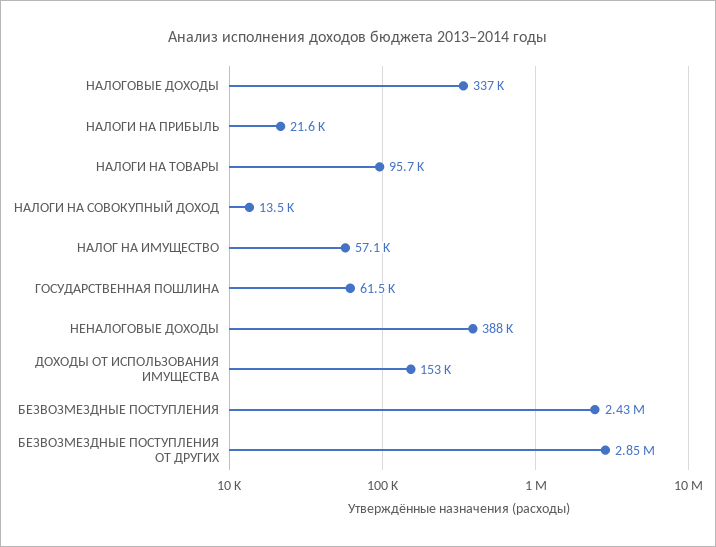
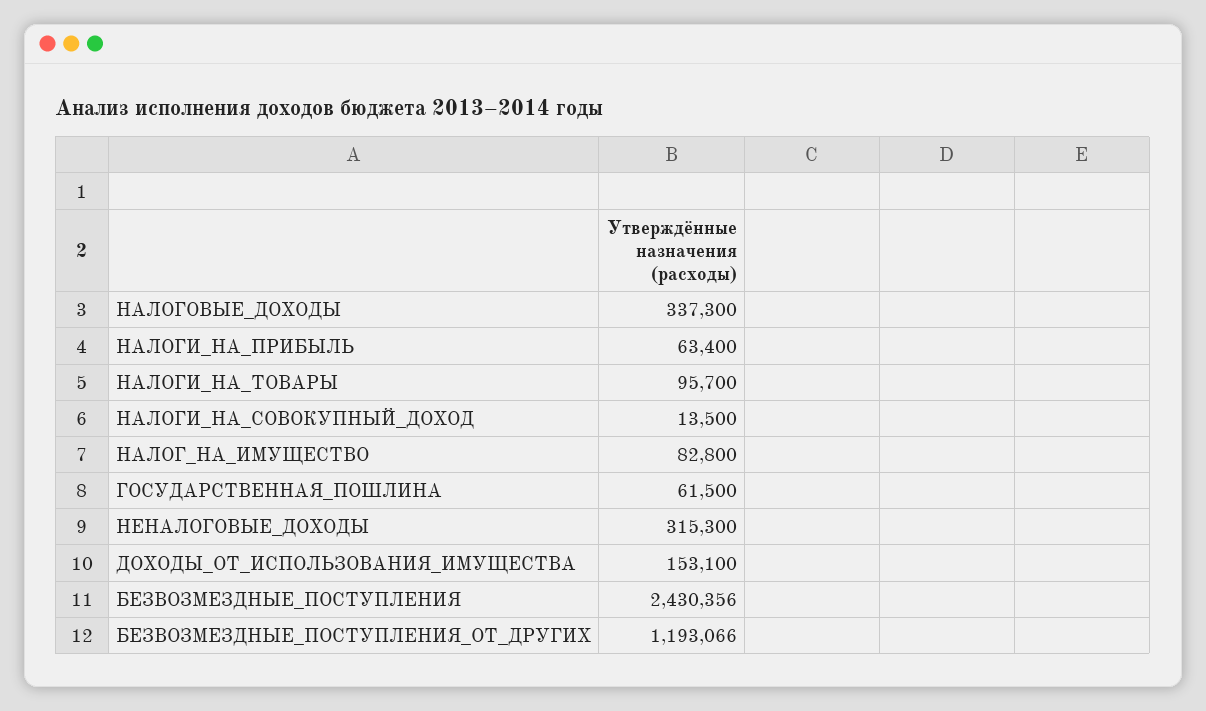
НАЛОГИ НА ПРИБЫЛЬ: 21600 -> 63400
НАЛОГ НА ИМУЩЕСТВО: 57100 -> 82800
НЕНАЛОГОВЫЕ ДОХОДЫ: 388000 -> 315300
БЕЗВОЗМЕЗДНЫЕ ПОСТУПЛЕНИЯ ОТ ДРУГИХ: 2850000 -> 1193066

